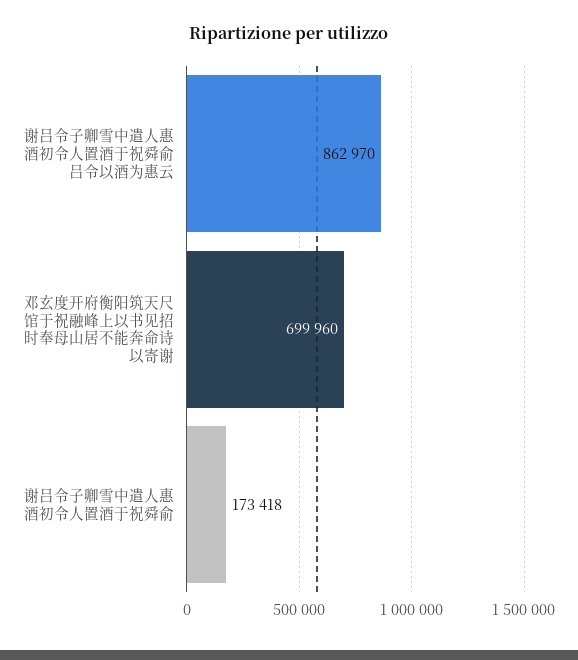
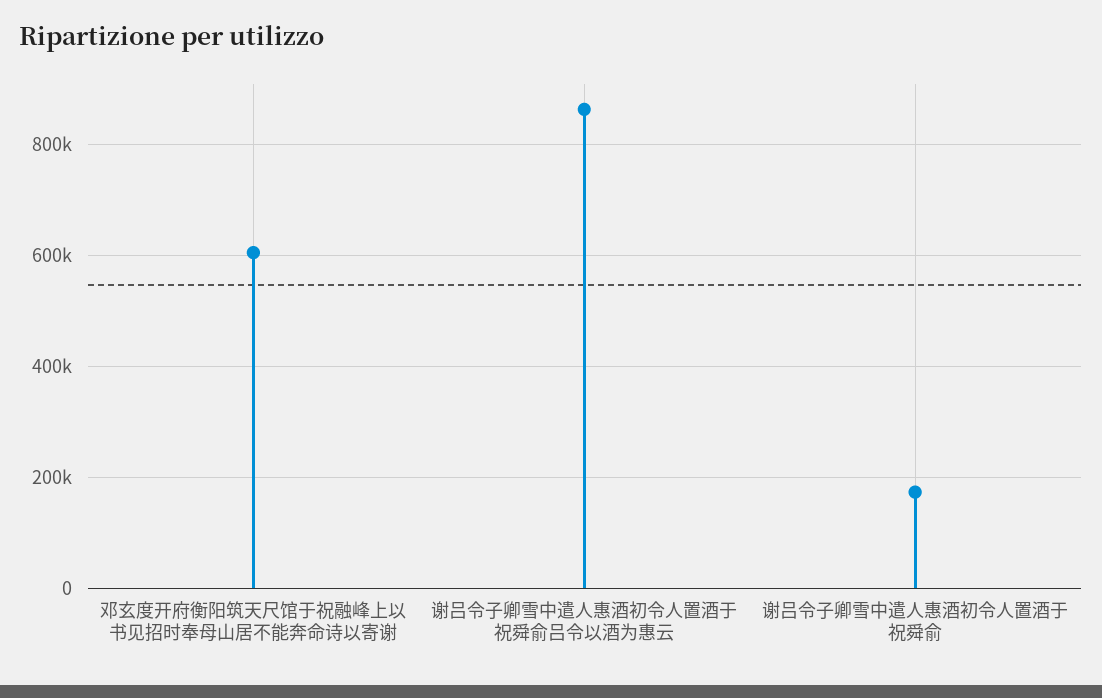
邓玄度开府衡阳筑天尺馆于祝融峰上以书见招时奉母山居不能奔命诗以寄谢: 699960 -> 600000

